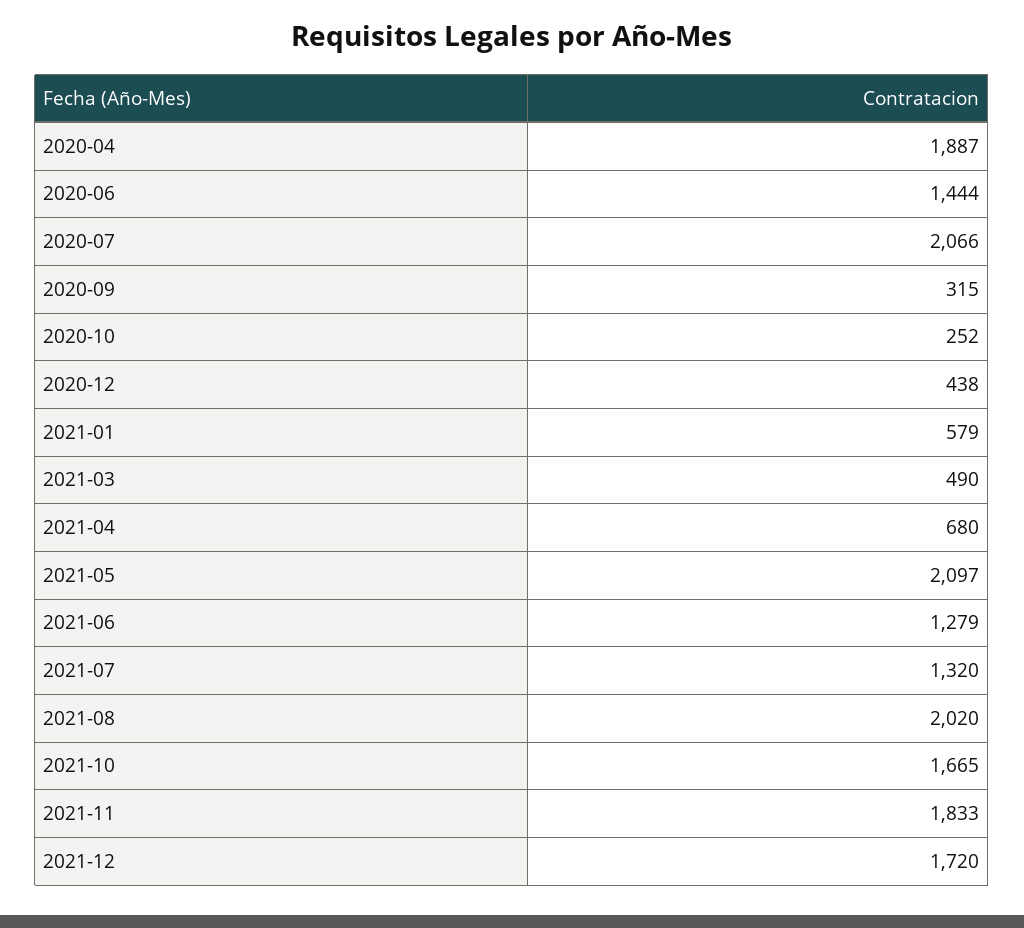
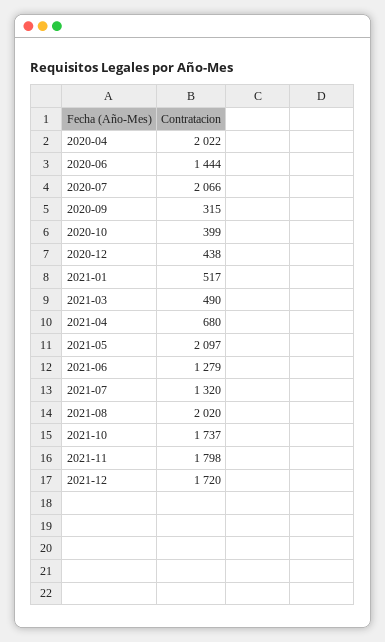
2020-04: 1887 -> 2022
2020-10: 252 -> 399
2021-01: 579 -> 517
2021-10: 1665 -> 1737
2021-11: 1833 -> 1798

